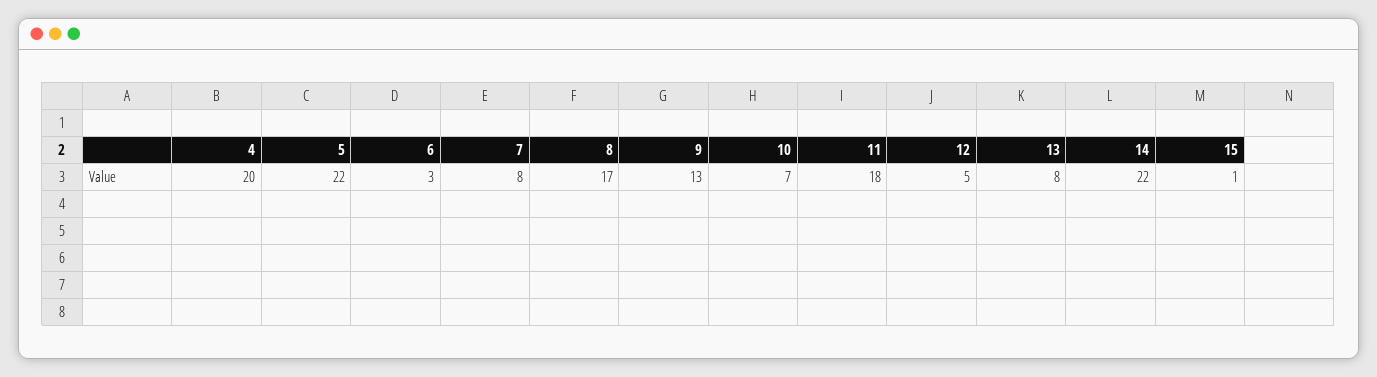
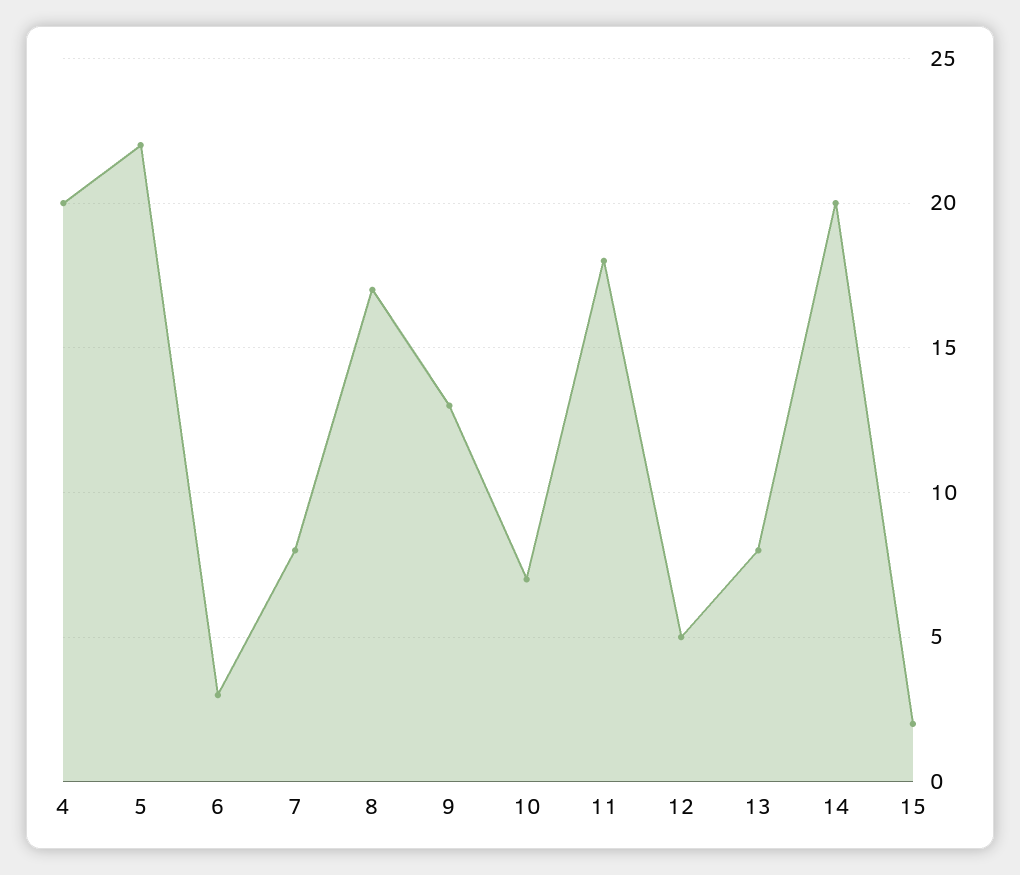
14: 22 -> 20
15: 1 -> 2

